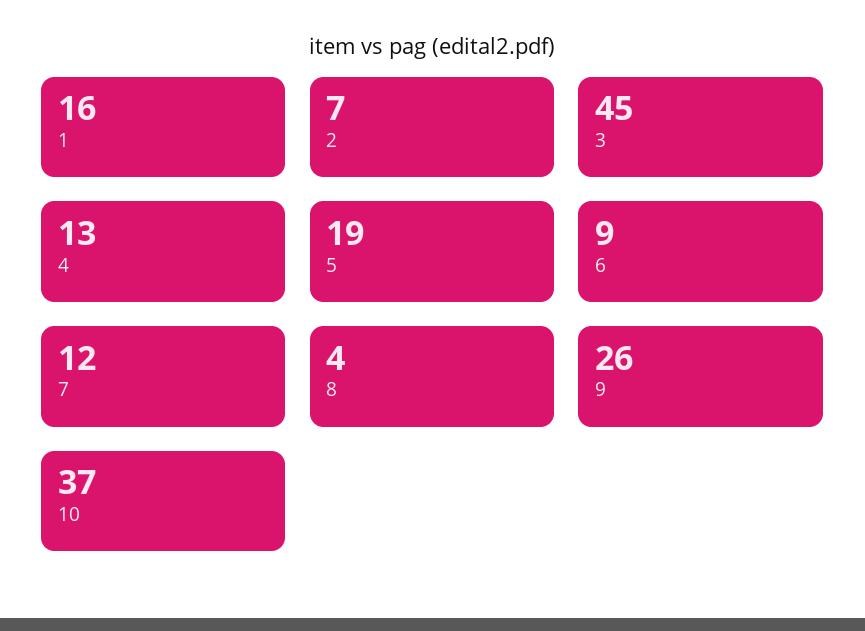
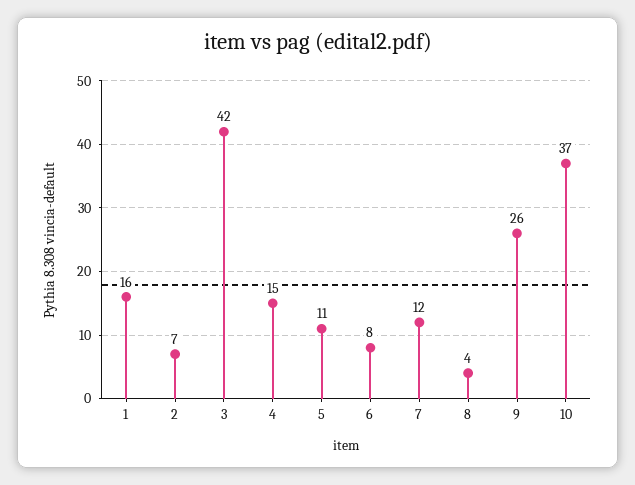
3: 45 -> 42
4: 13 -> 15
5: 19 -> 11
6: 9 -> 8

